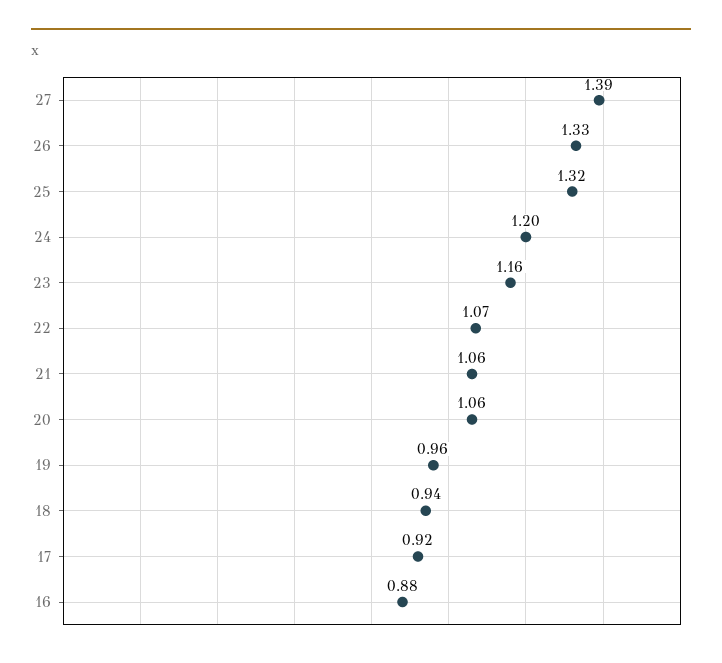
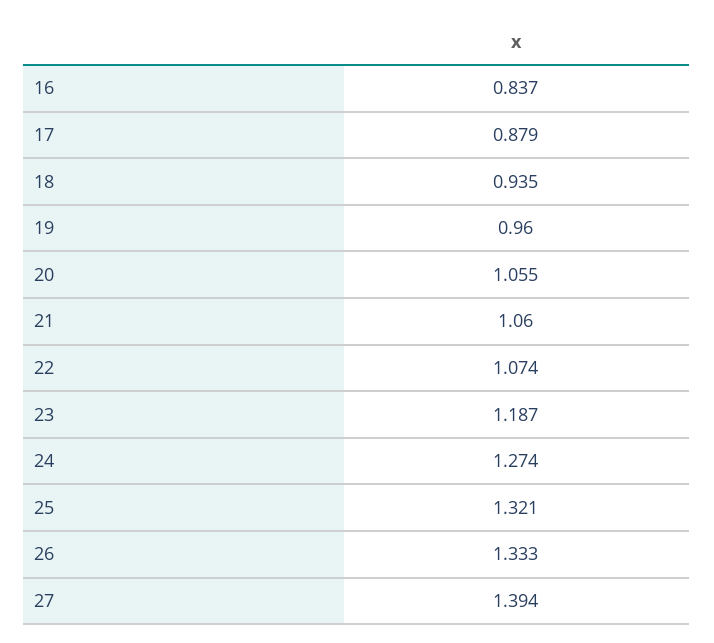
24: 1.2 -> 1.274
23: 1.16 -> 1.187
17: 0.92 -> 0.879
16: 0.88 -> 0.837

